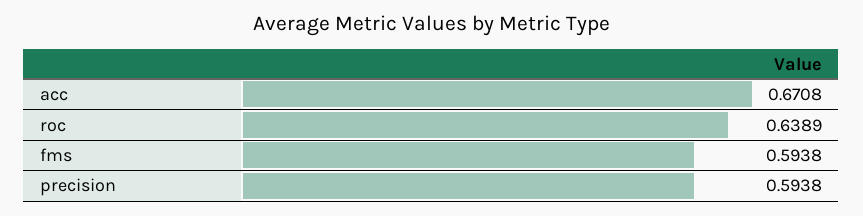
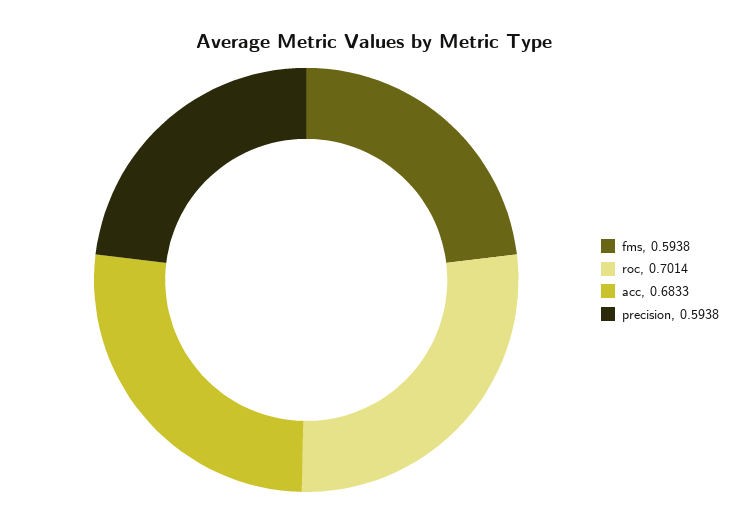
acc: 0.6708 -> 0.6833
roc: 0.6389 -> 0.7014

